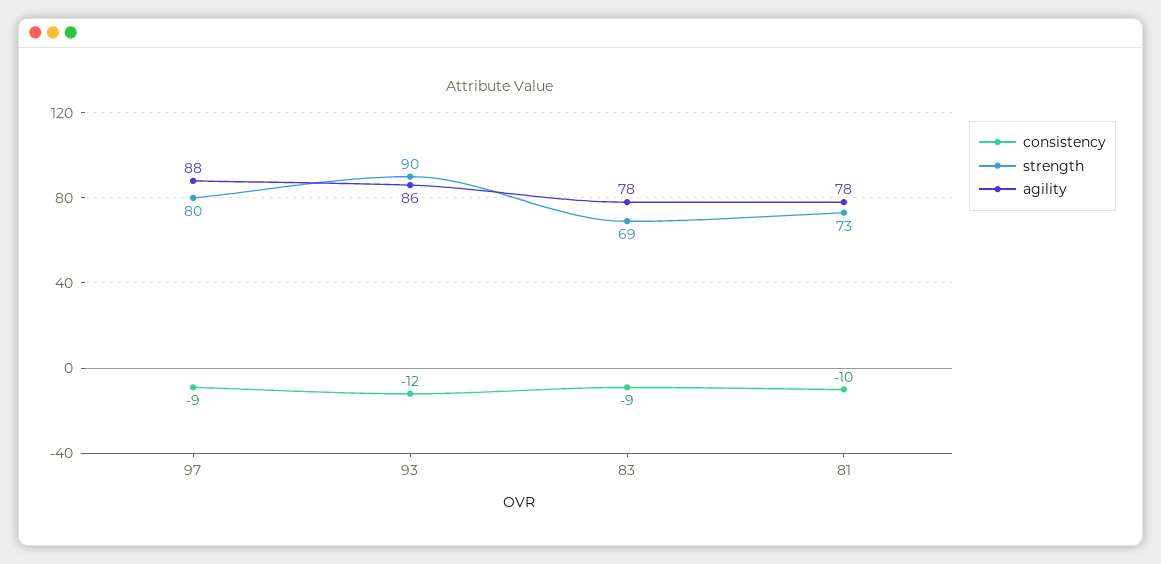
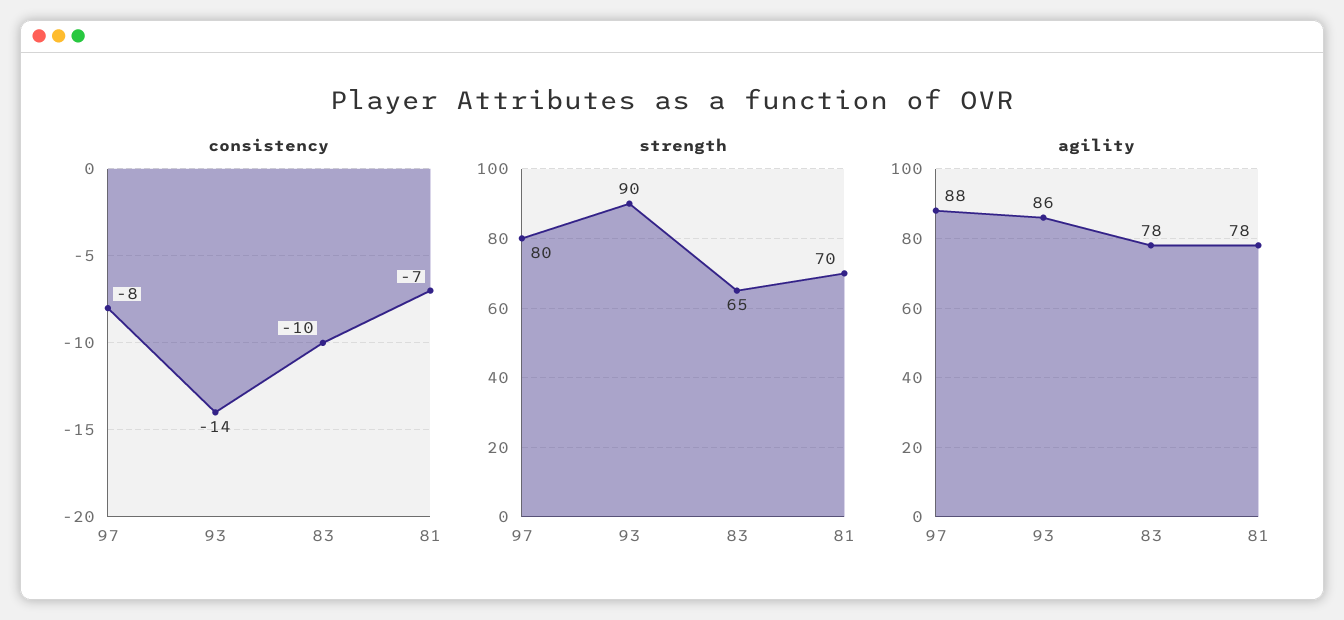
consistency, 97: -9 -> -8
consistency, 93: -12 -> -14
consistency, 83: -9 -> -10
strength, 83: 69 -> 65
consistency, 81: -10 -> -7
strength, 81: 73 -> 70

